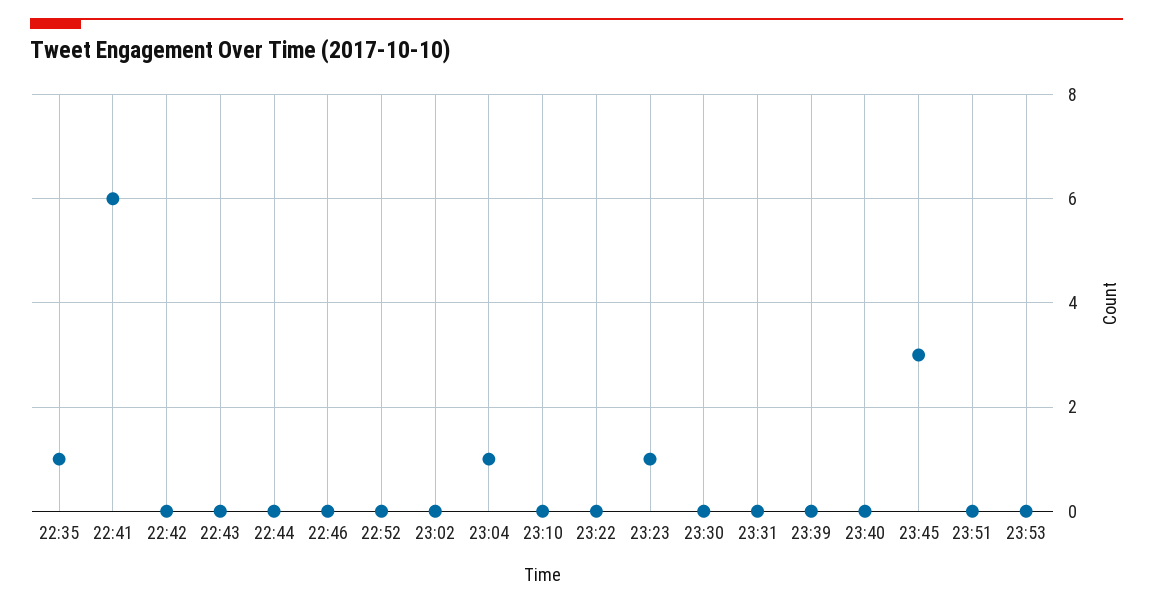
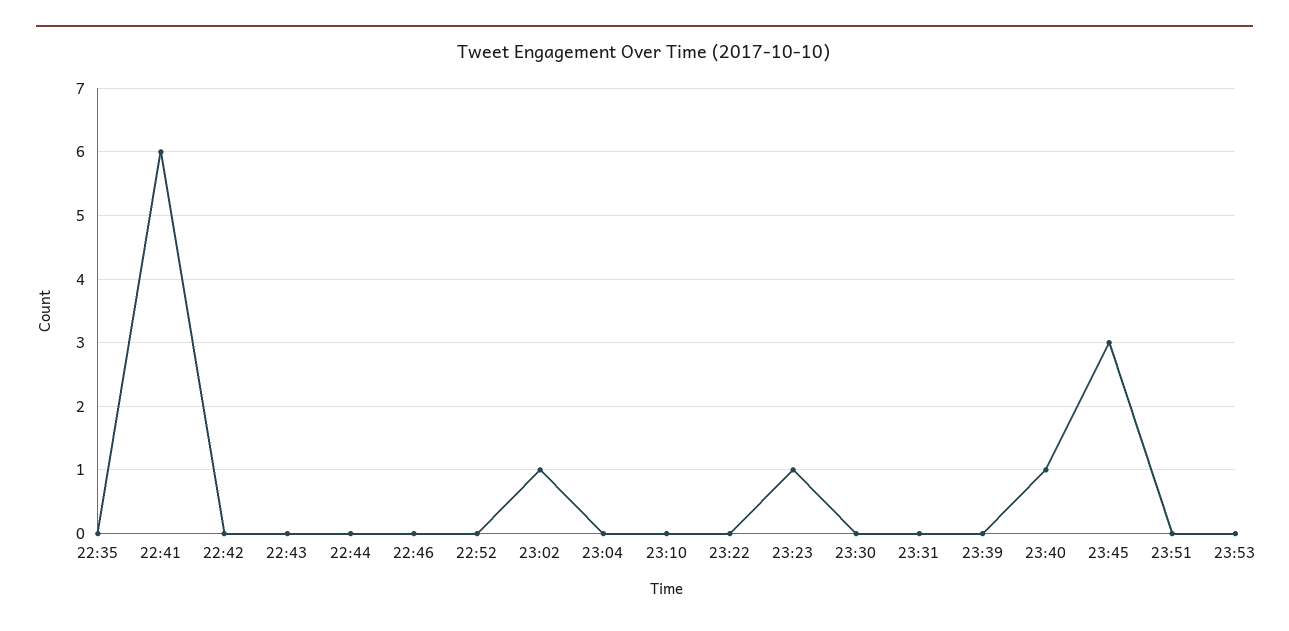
22:35: 1 -> 0
23:02: 0 -> 1
23:04: 1 -> 0
23:40: 0 -> 1

